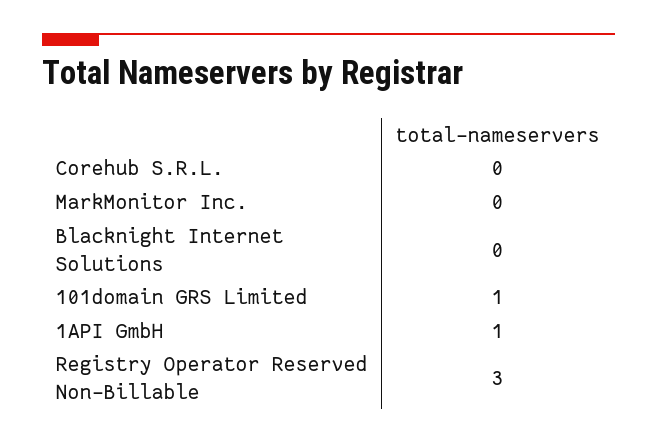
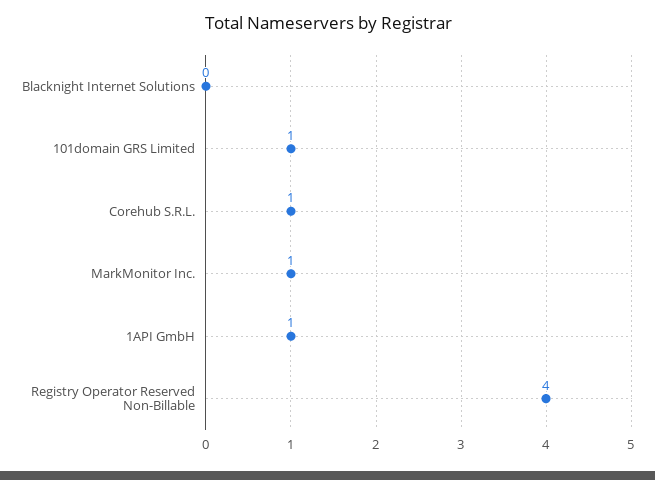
Corehub S.R.L.: 0 -> 1
MarkMonitor Inc.: 0 -> 1
Registry Operator Reserved Non-Billable: 3 -> 4

